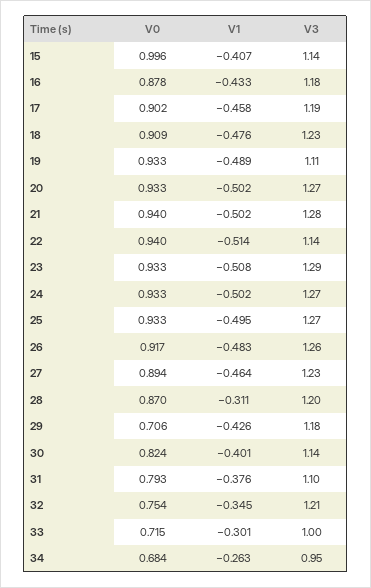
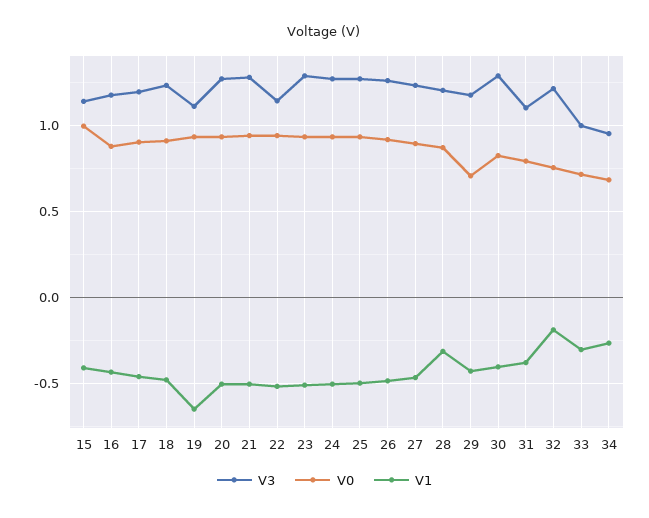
V1, 19: -0.489 -> -0.65
V3, 30: 1.14 -> 1.3
V1, 32: -0.345 -> -0.2

